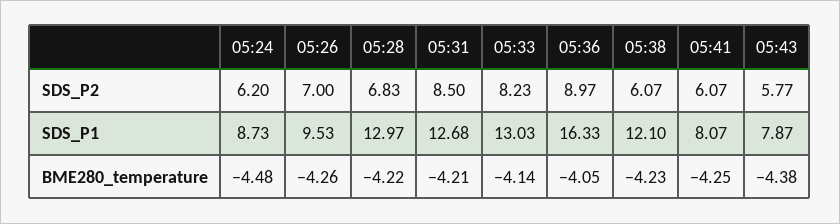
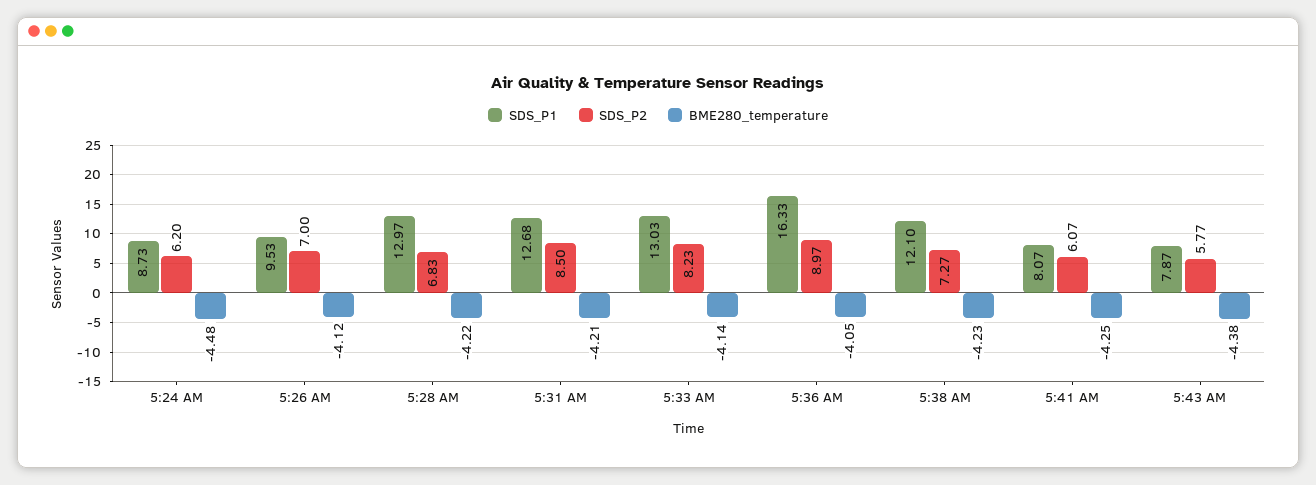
SDS_P2, 05:38: 6.07 -> 7.27
BME280_temperature, 05:26: -4.26 -> -4.12

